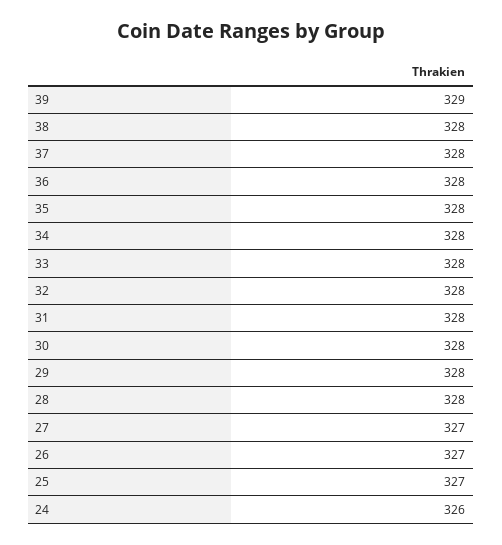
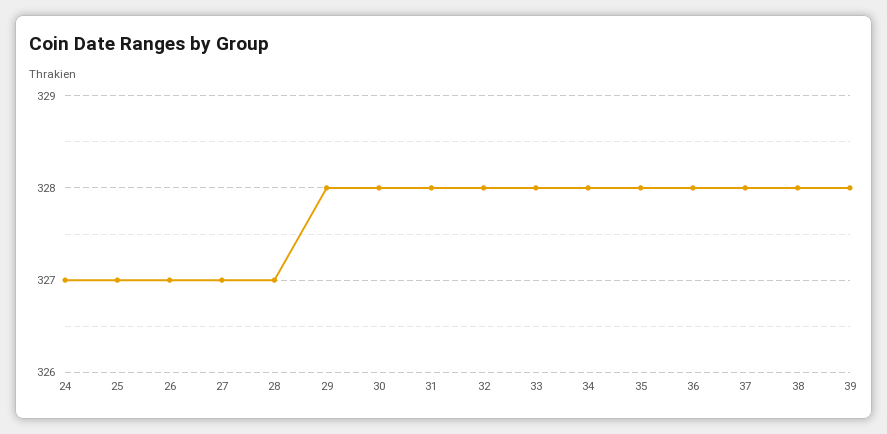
39: 329 -> 328
28: 328 -> 327
24: 326 -> 327

